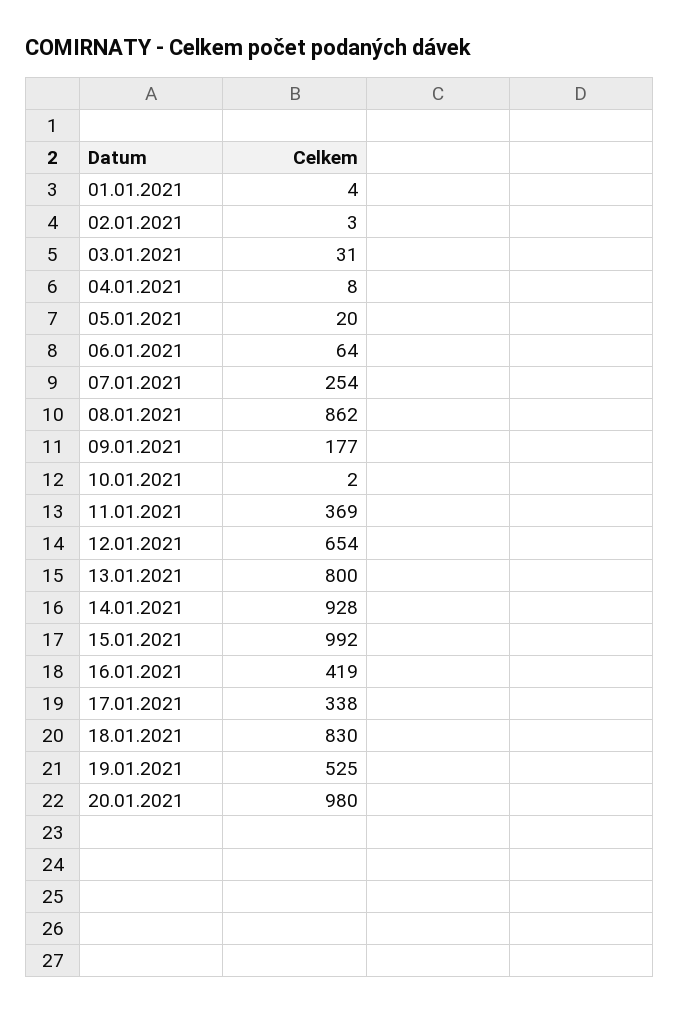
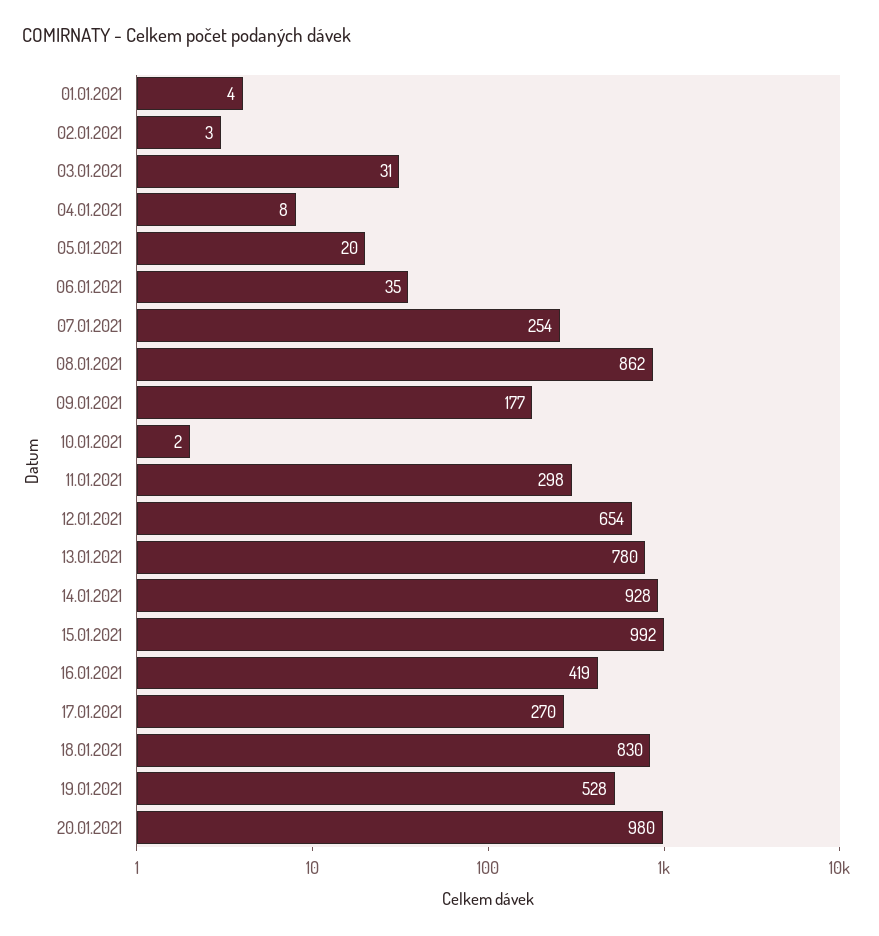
06.01.2021: 64 -> 35
11.01.2021: 369 -> 298
13.01.2021: 800 -> 780
17.01.2021: 338 -> 270
19.01.2021: 525 -> 528

